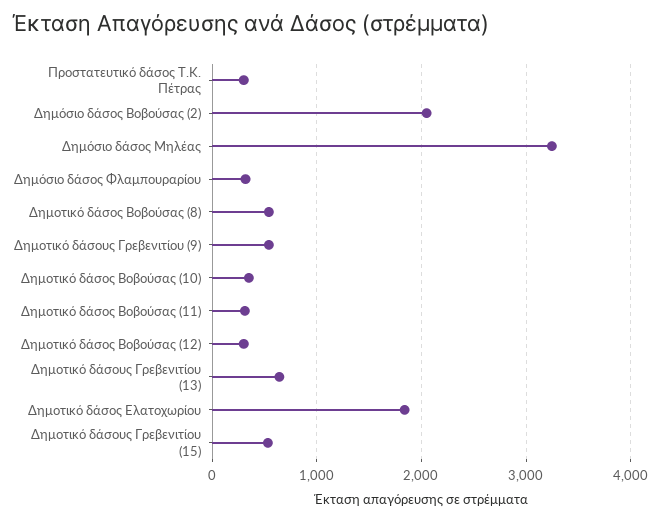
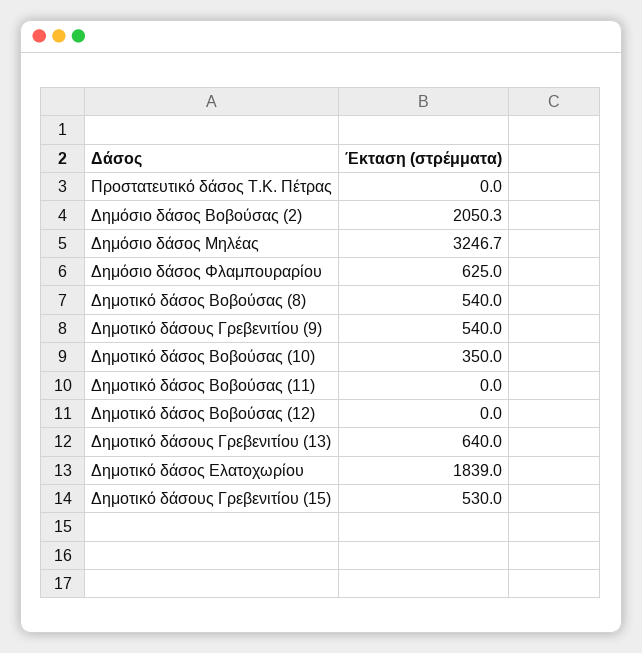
Προστατευτικό δάσος Τ.Κ. Πέτρας: 300 -> 0
Δημόσιο δάσος Φλαμπουραρίου: 300 -> 625
Δημοτικό δάσος Βοβούσας (11): 300 -> 0
Δημοτικό δάσος Βοβούσας (12): 300 -> 0

